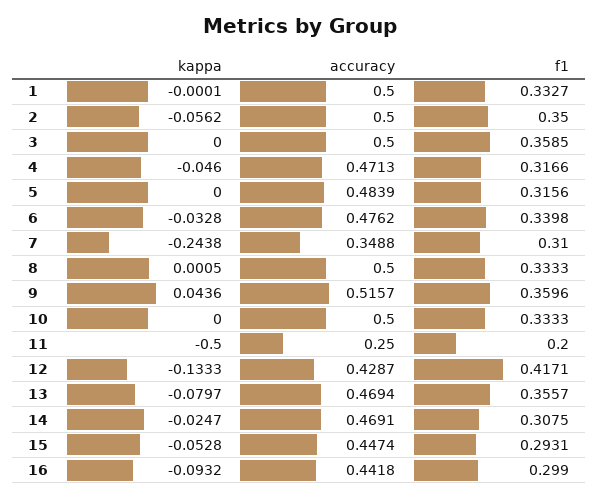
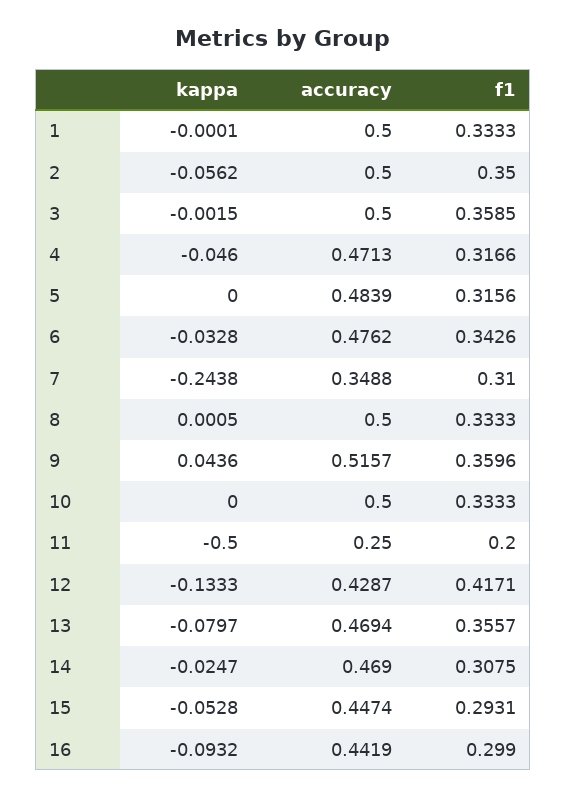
f1, 1: 0.3327 -> 0.3333
kappa, 3: 0 -> -0.0015
f1, 6: 0.3398 -> 0.3426
accuracy, 14: 0.4691 -> 0.469
accuracy, 16: 0.4418 -> 0.4419

